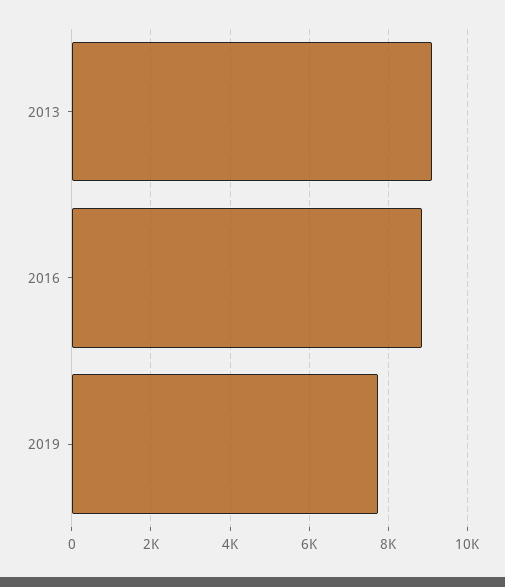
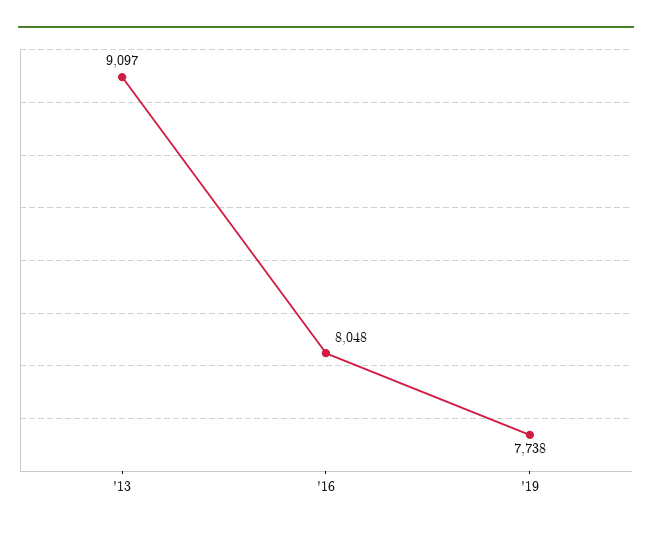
2016: 8800 -> 8048

